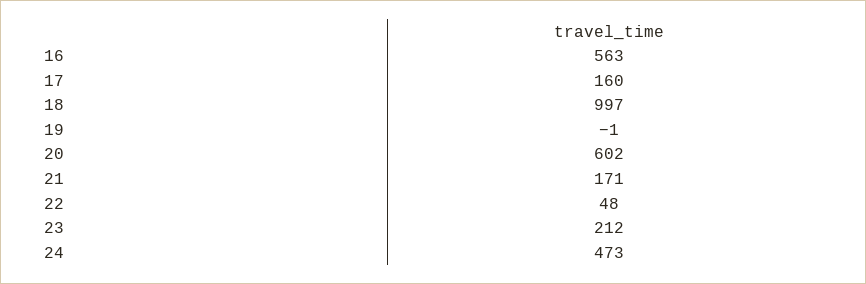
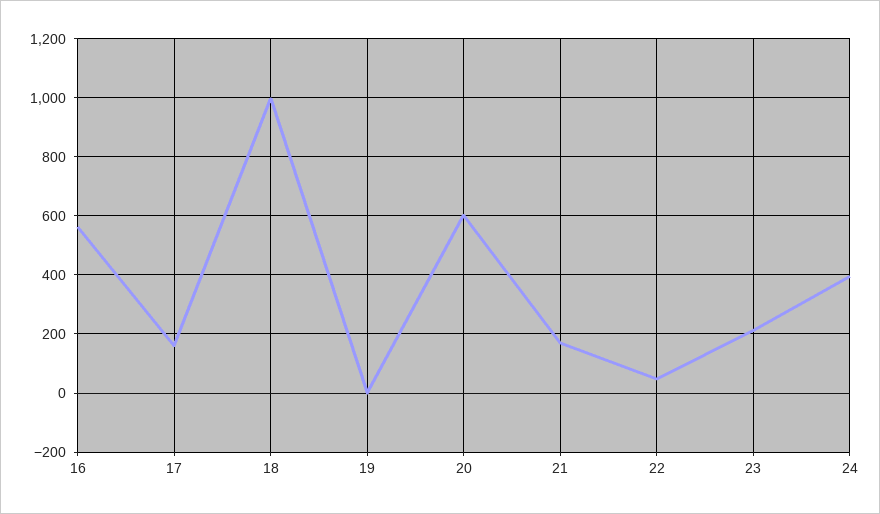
24: 473 -> 400

